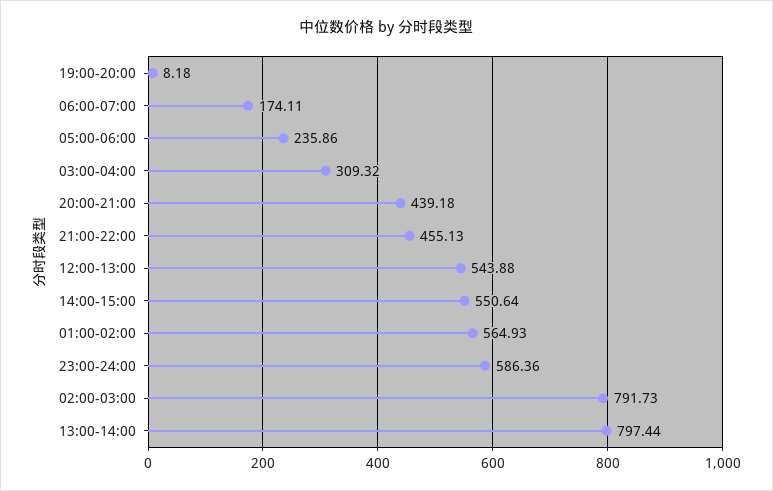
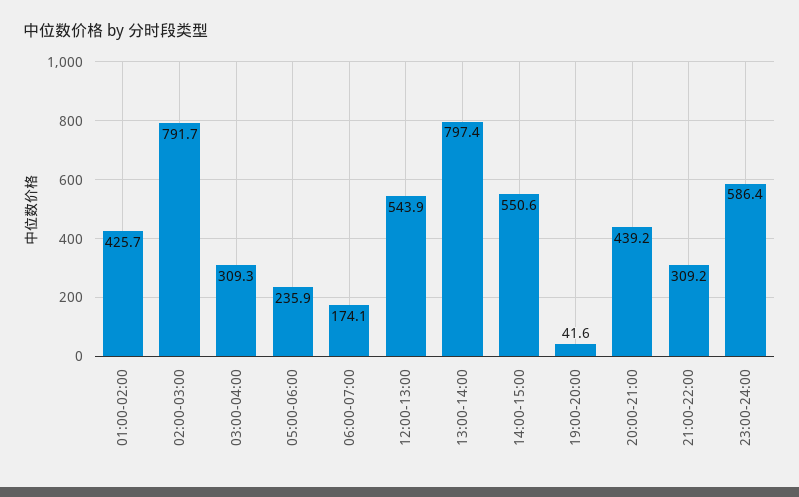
19:00-20:00: 8.18 -> 41.6
21:00-22:00: 455.13 -> 309.2
01:00-02:00: 564.93 -> 425.7

